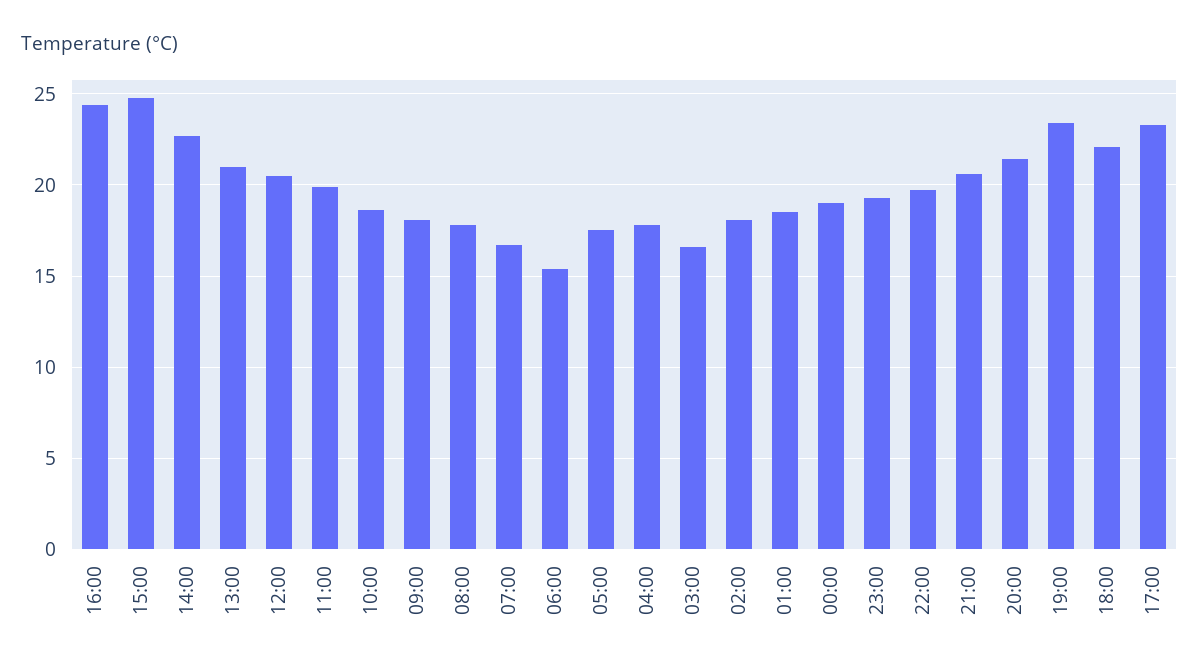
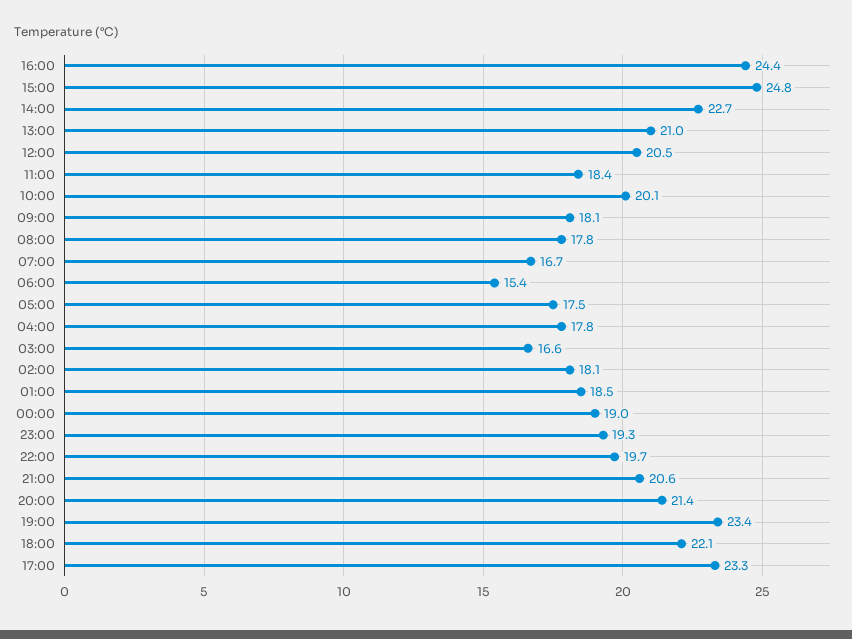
11:00: 20 -> 18.4
10:00: 18.5 -> 20.1

